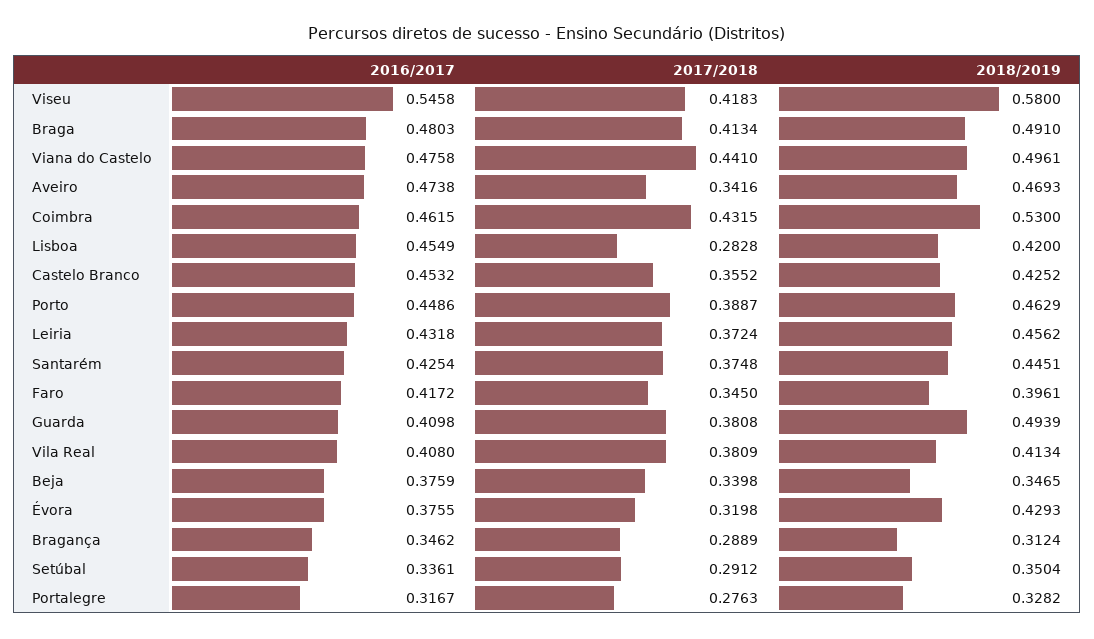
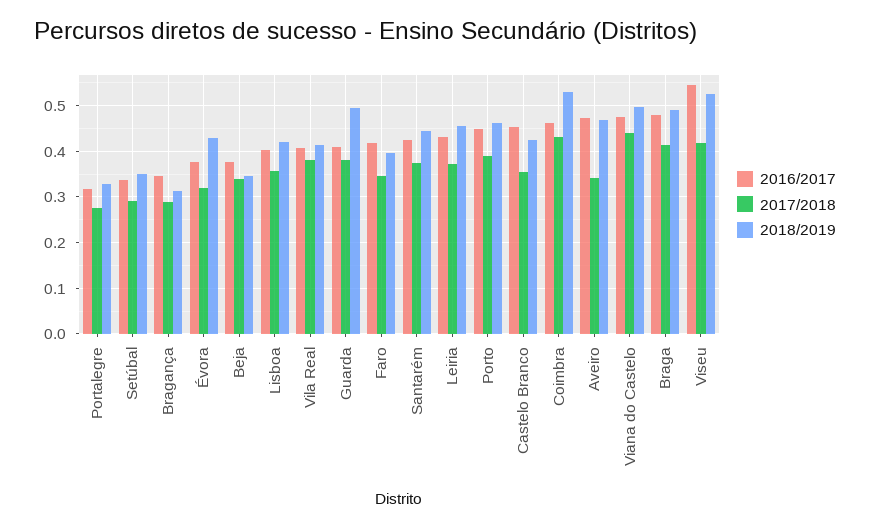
2018/2019, Viseu: 0.58 -> 0.52
2016/2017, Lisboa: 0.4549 -> 0.4
2017/2018, Lisboa: 0.2828 -> 0.36

